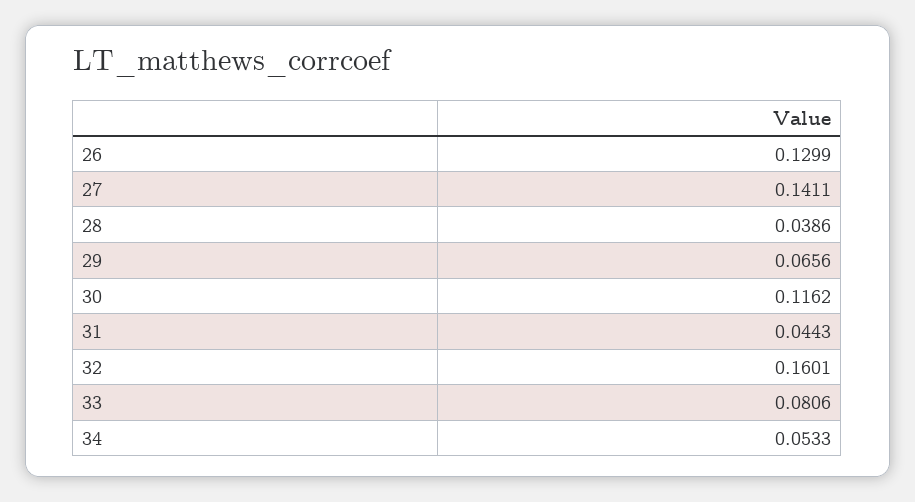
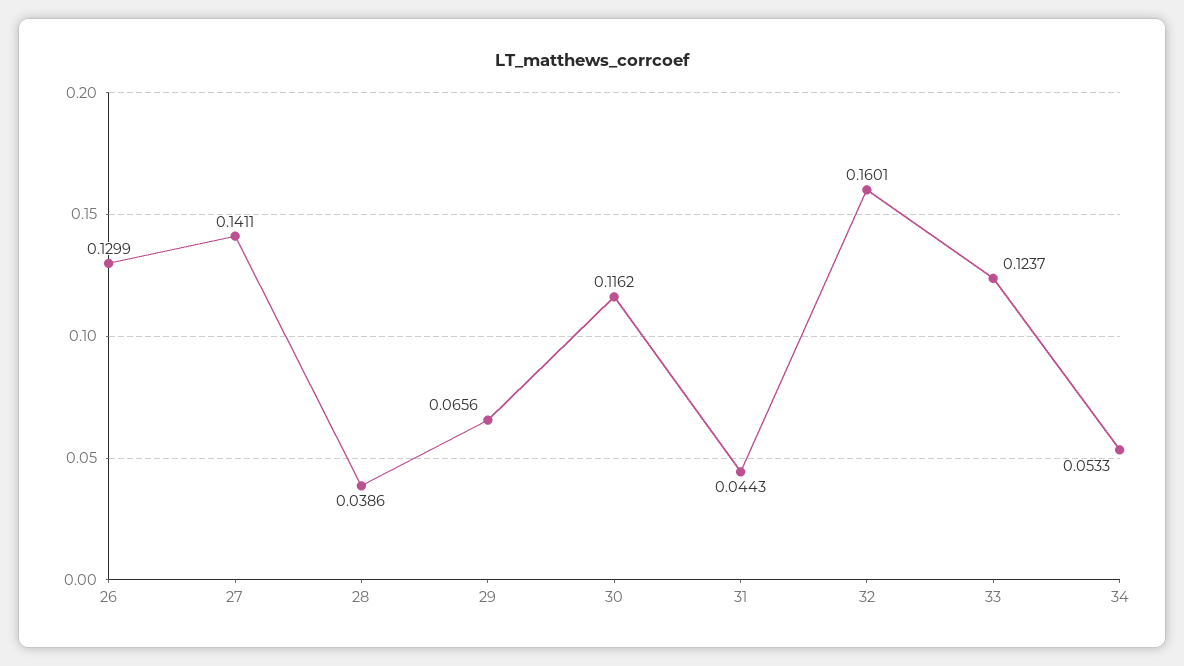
33: 0.0806 -> 0.1237

